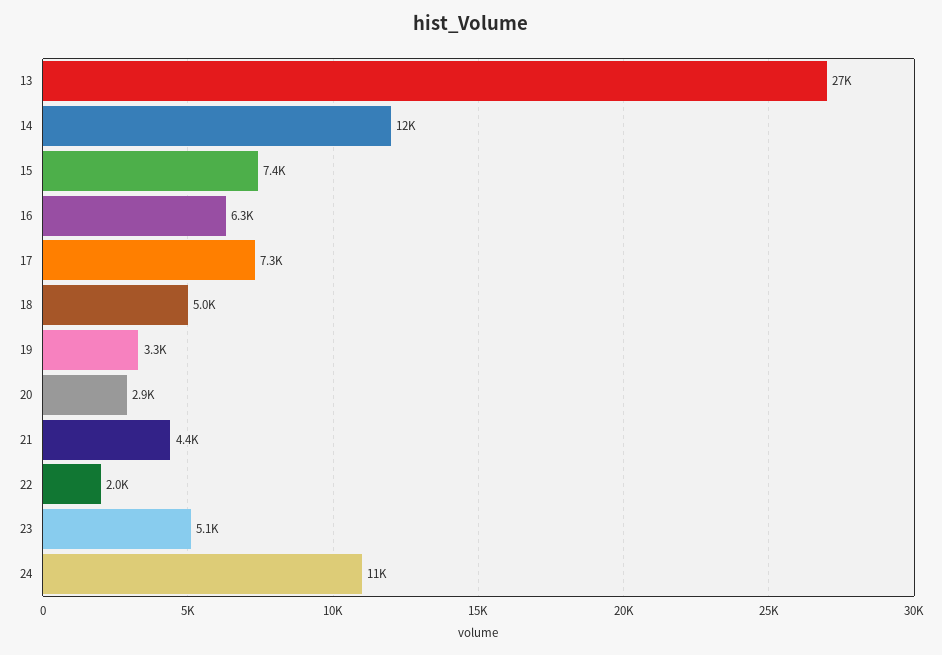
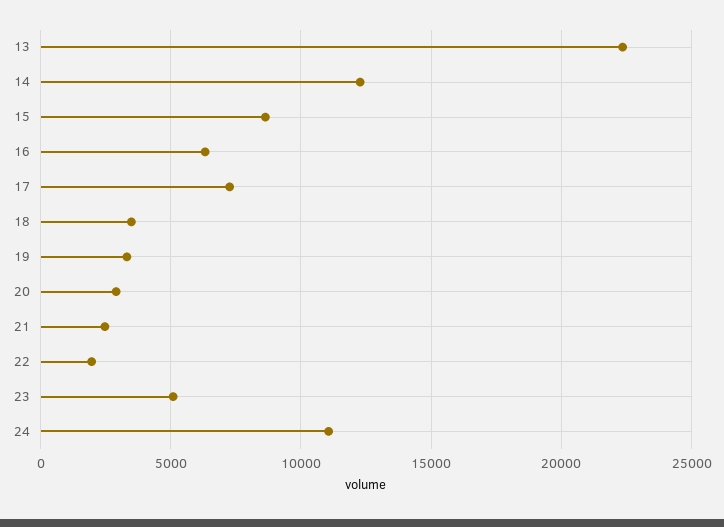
13: 27000 -> 22500
15: 7400 -> 8500
18: 5000 -> 3500
21: 4400 -> 2500

